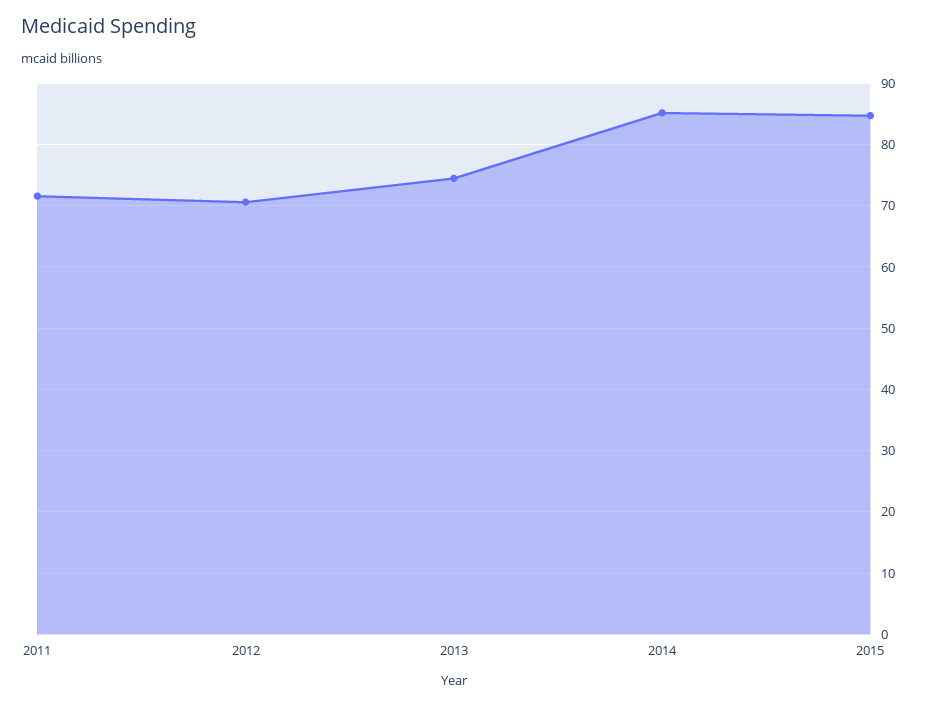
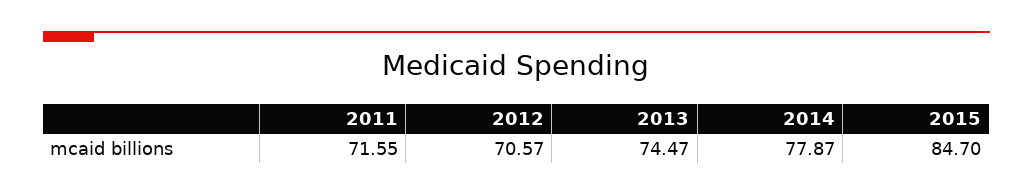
2014: 85 -> 77.87

